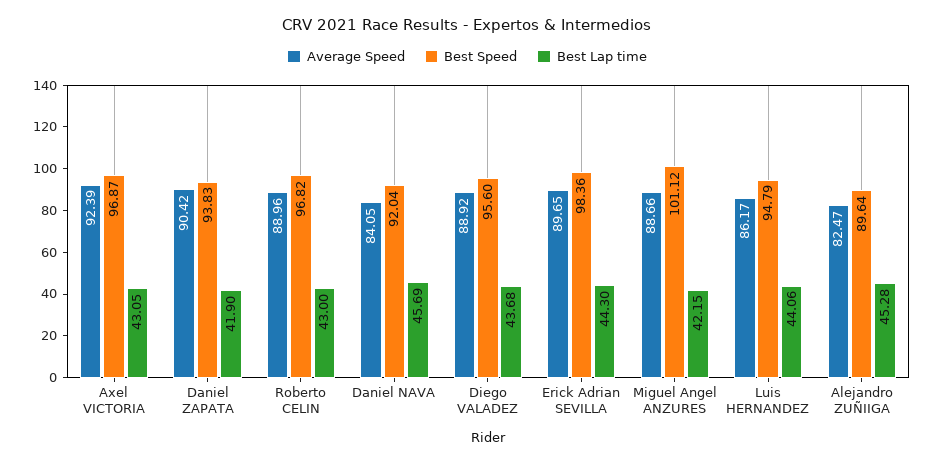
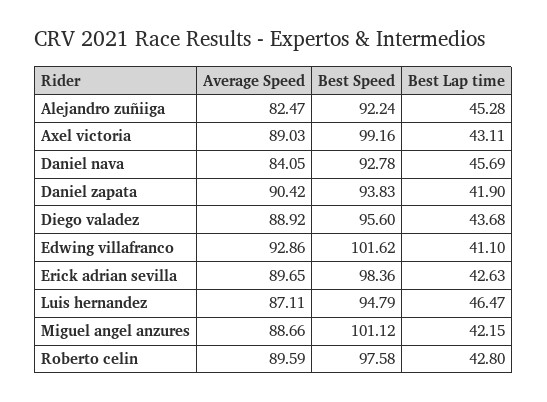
Average Speed, Axel VICTORIA: 92.39 -> 89.03
Best Speed, Axel VICTORIA: 96.87 -> 99.16
Best Lap time, Axel VICTORIA: 43.05 -> 43.11
Average Speed, Roberto CELIN: 88.96 -> 89.59
Best Speed, Roberto CELIN: 96.82 -> 97.58
Best Lap time, Roberto CELIN: 43 -> 42.8
Best Speed, Daniel NAVA: 92.04 -> 92.78
Best Lap time, Erick Adrian SEVILLA: 44.3 -> 42.63
Average Speed, Luis HERNANDEZ: 86.17 -> 87.11
Best Lap time, Luis HERNANDEZ: 44.06 -> 46.47
Best Speed, Alejandro ZUÑIIGA: 89.64 -> 92.24
Average Speed, Edwing villafranco: none -> 92.86
Best Speed, Edwing villafranco: none -> 101.62
Best Lap time, Edwing villafranco: none -> 41.1

